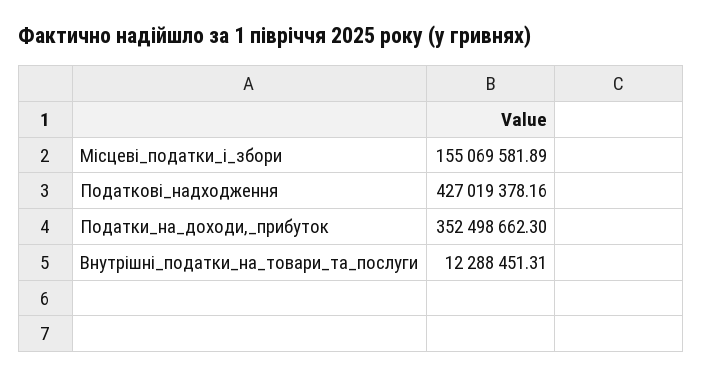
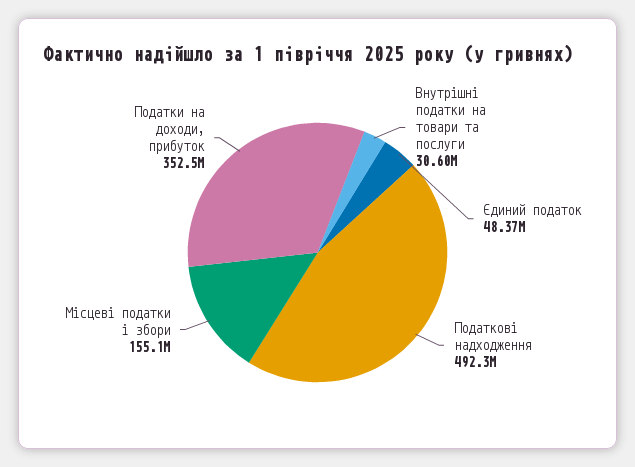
Податкові_надходження: 427019378.16 -> 492300000
Внутрішні_податки_на_товари_та_послуги: 12288451.31 -> 30600000
Єдиний податок: none -> 48370000

